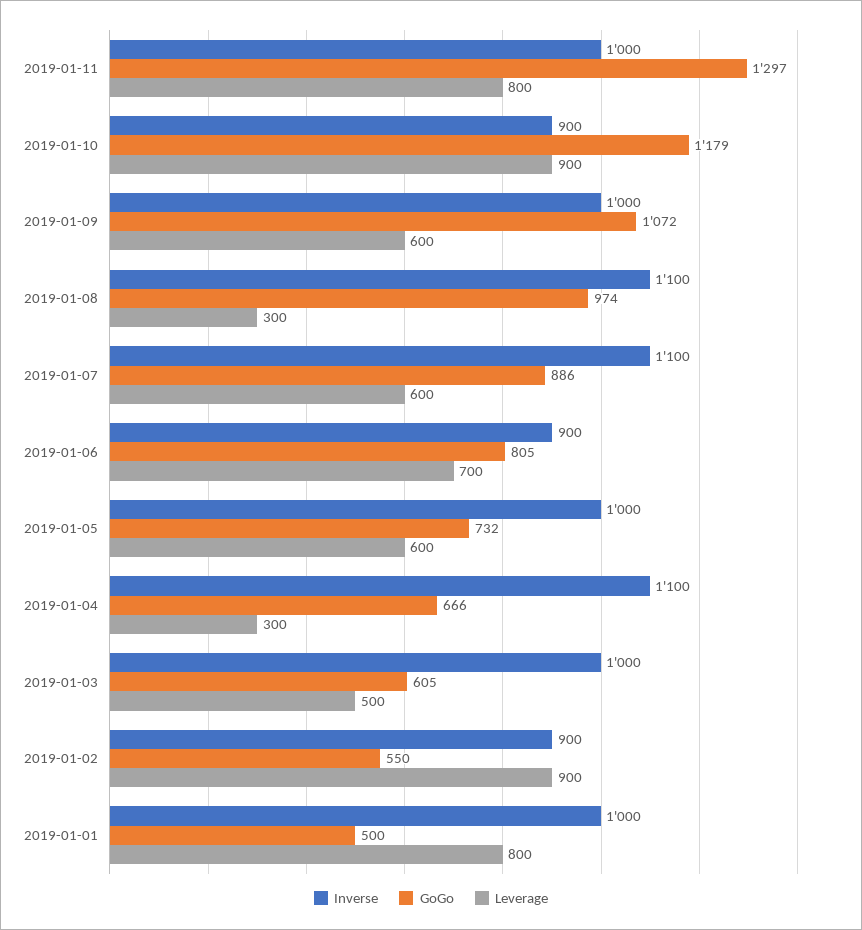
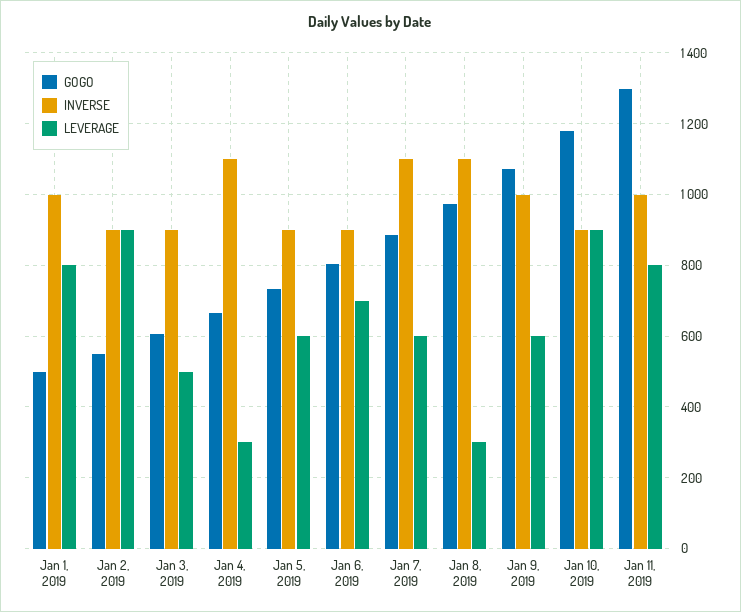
Inverse, 2019-01-05: 1000 -> 900
Inverse, 2019-01-03: 1000 -> 900

